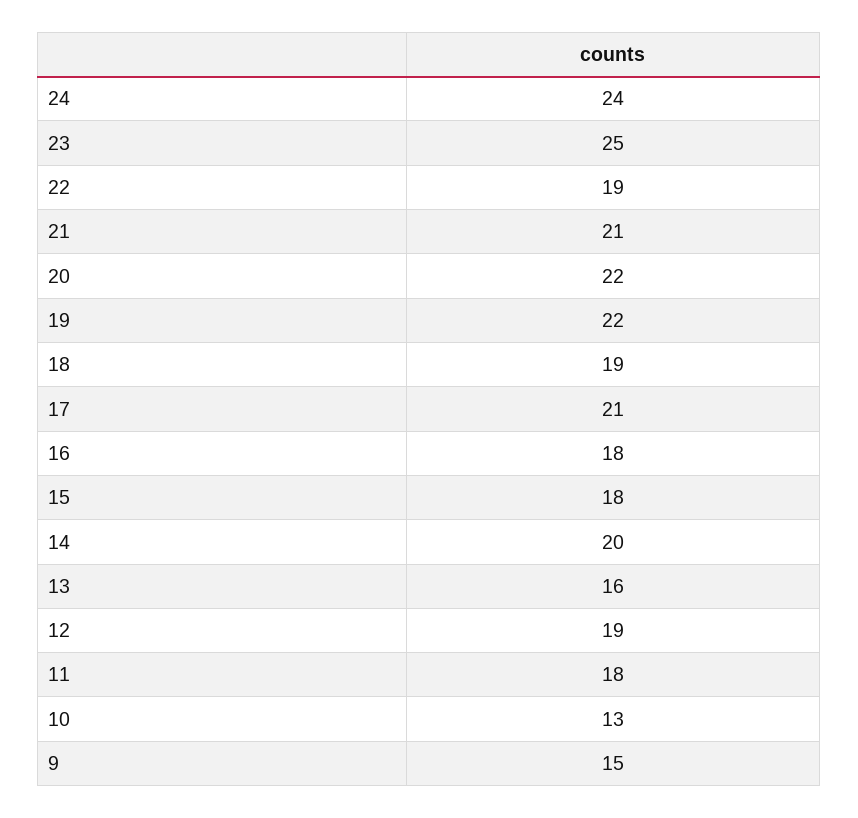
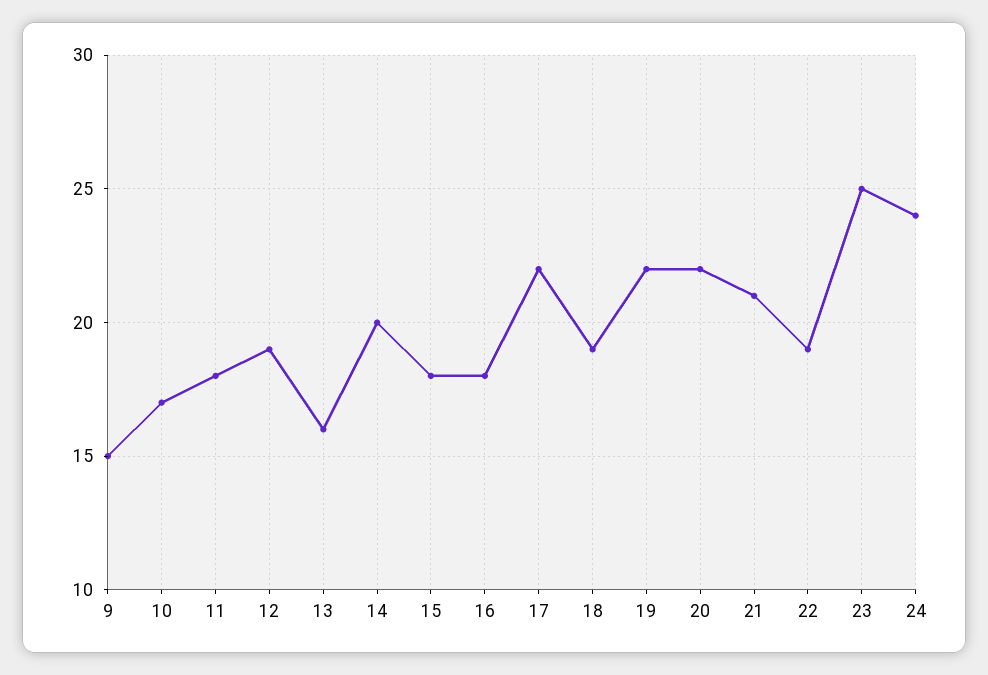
17: 21 -> 22
10: 13 -> 17

